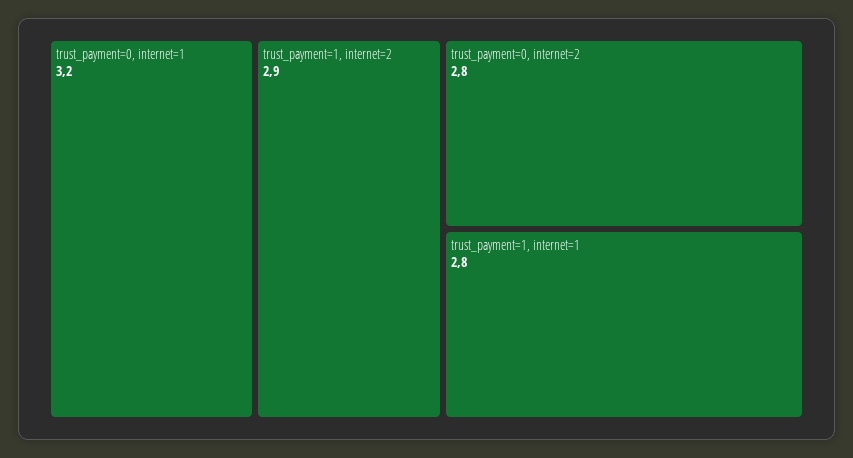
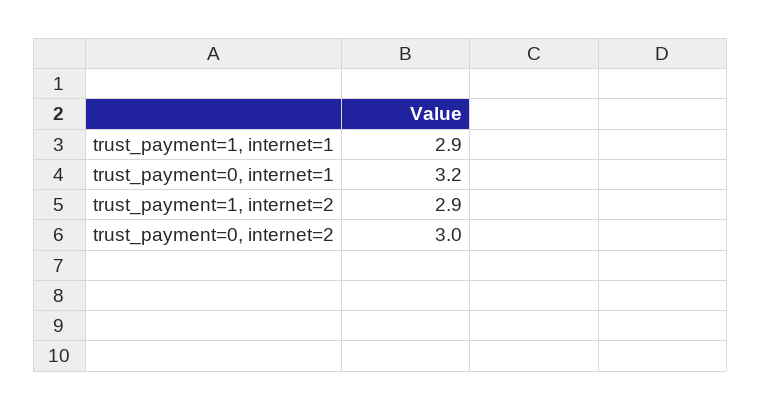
trust_payment=0, internet=2: 2.8 -> 3
trust_payment=1, internet=1: 2.8 -> 2.9

